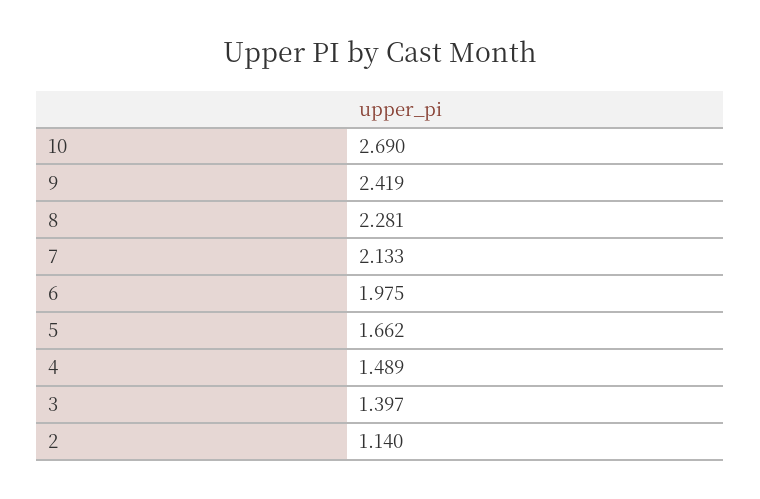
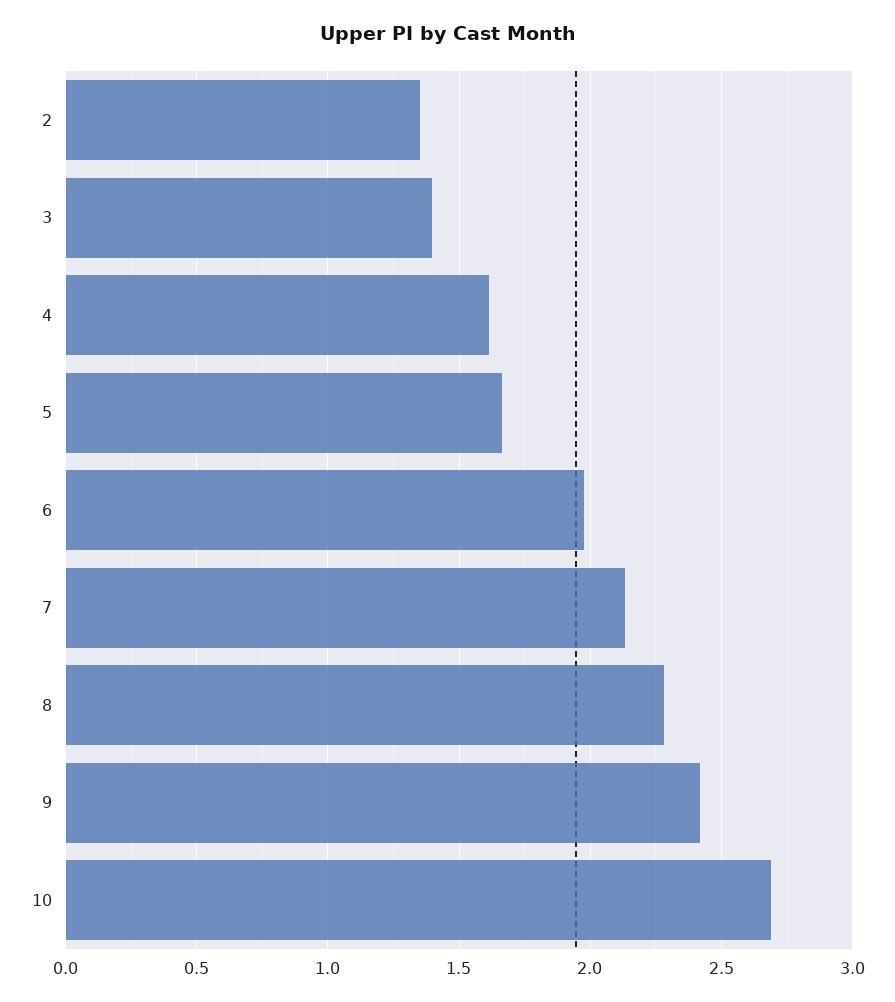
4: 1.489 -> 1.6
2: 1.14 -> 1.35

